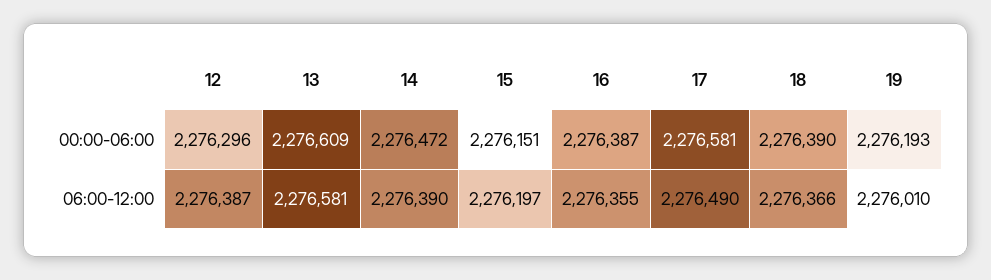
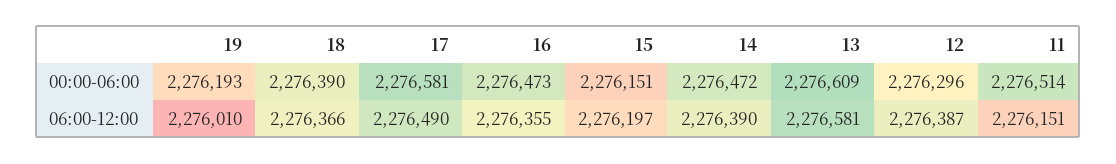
16, 00:00-06:00: 2276387 -> 2276473
11, 00:00-06:00: none -> 2276514
11, 06:00-12:00: none -> 2276151

